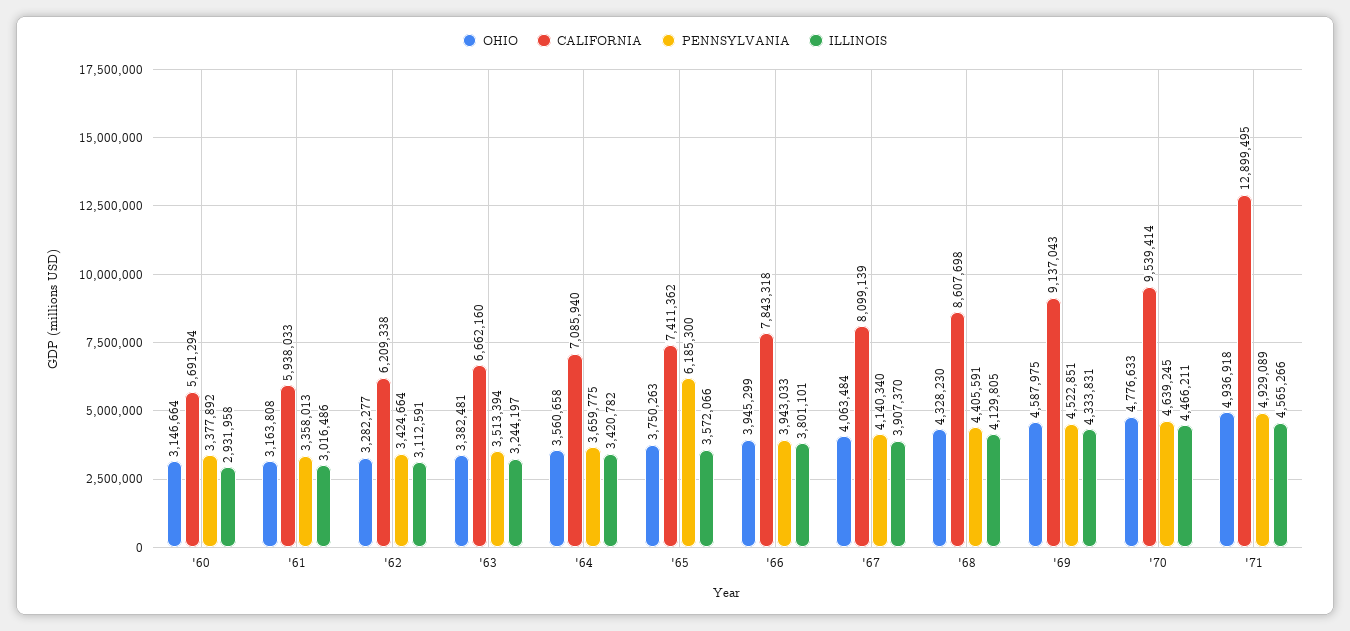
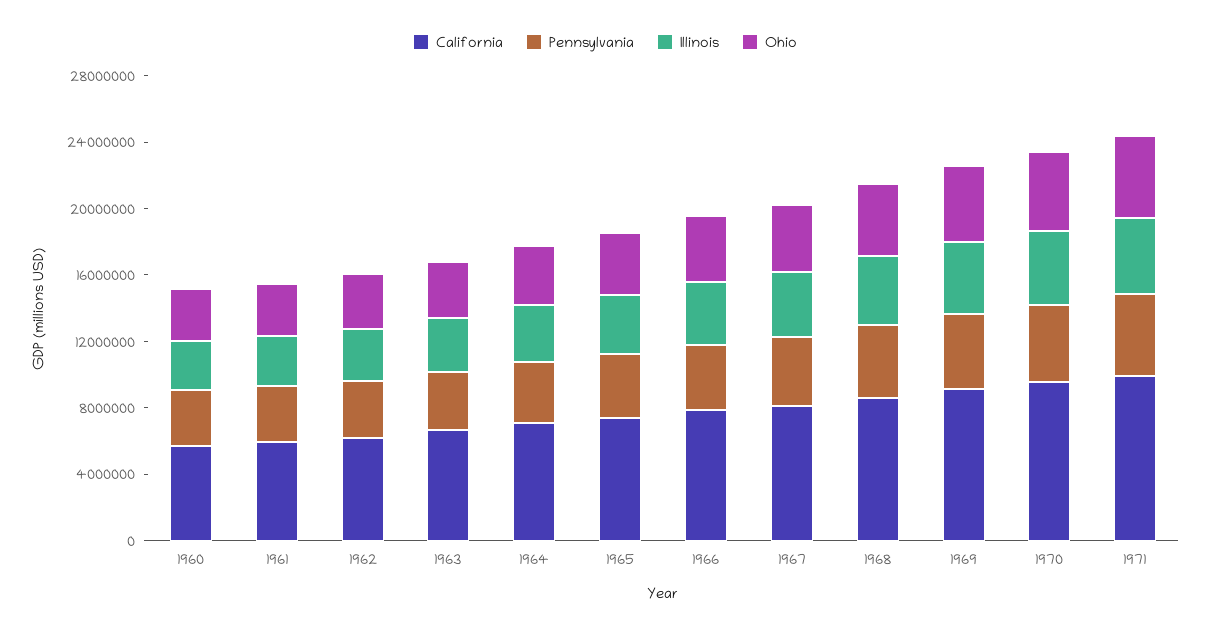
PENNSYLVANIA, '65: 6185300 -> 4000000
CALIFORNIA, '71: 12899495 -> 10000000

